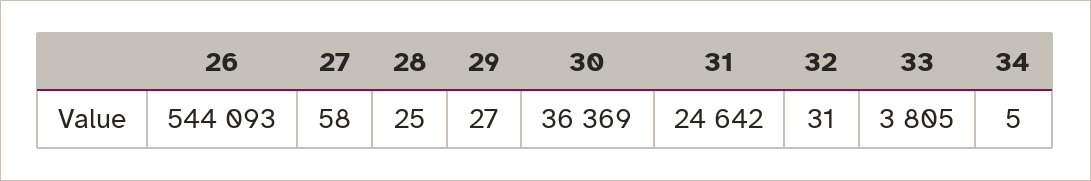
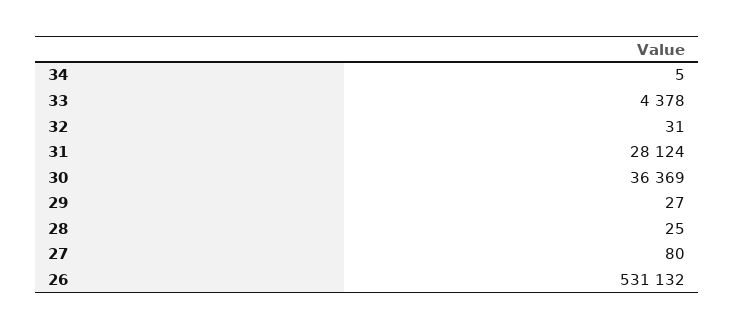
26: 544093 -> 531132
27: 58 -> 80
31: 24642 -> 28124
33: 3805 -> 4378

